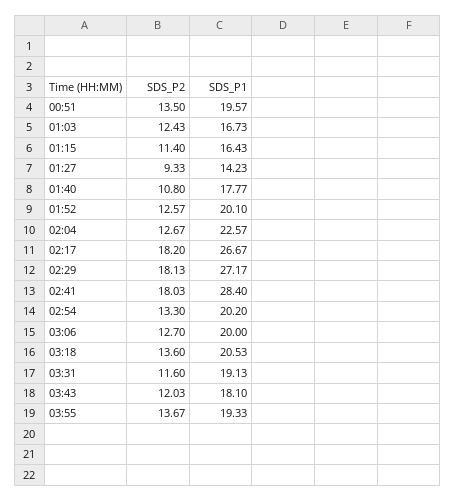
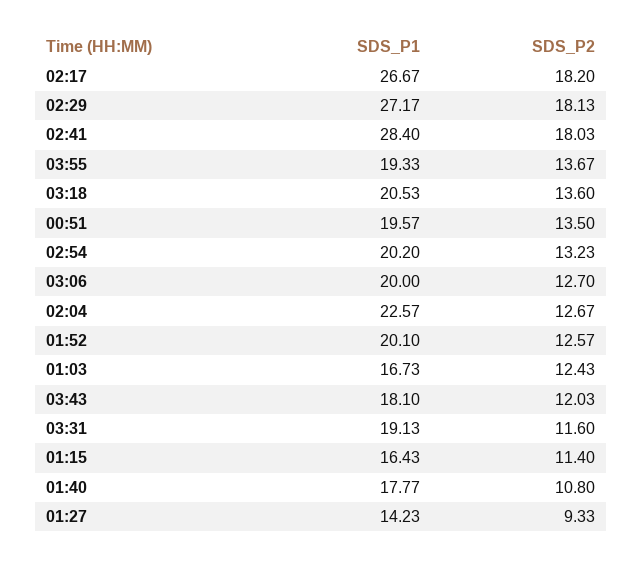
SDS_P2, 02:54: 13.3 -> 13.23

